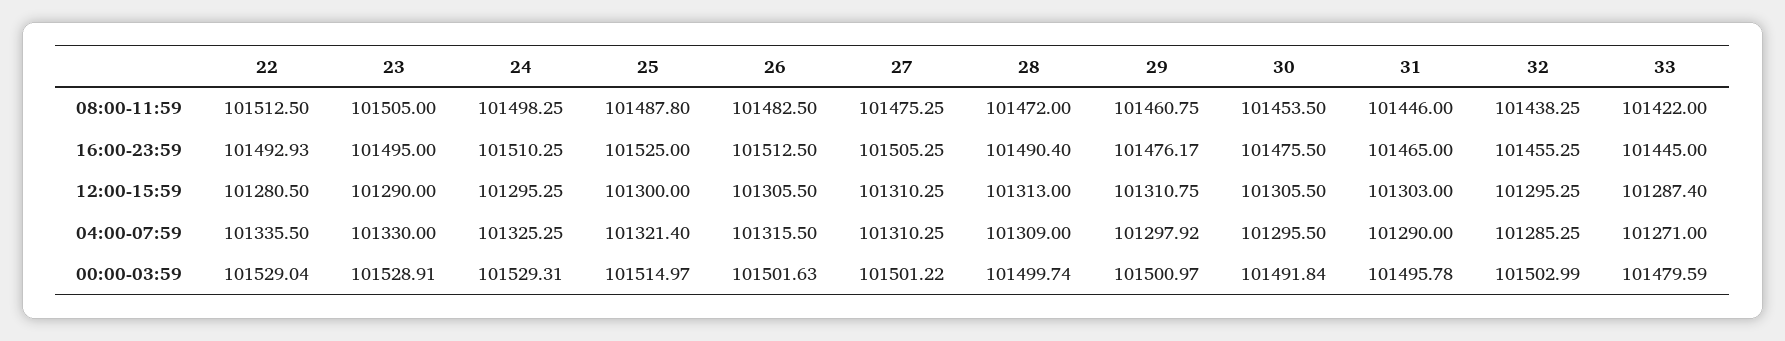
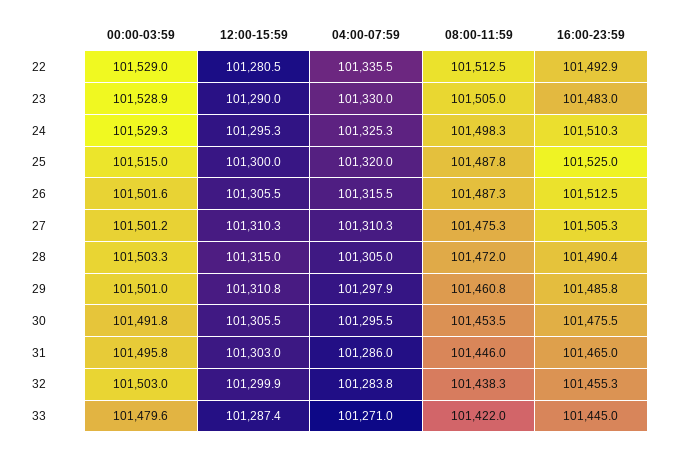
26, 08:00-11:59: 101482.5 -> 101487.3
23, 16:00-23:59: 101495 -> 101483
29, 16:00-23:59: 101476.17 -> 101485.8
28, 12:00-15:59: 101313 -> 101315
32, 12:00-15:59: 101295.25 -> 101299.9
25, 04:00-07:59: 101321.4 -> 101320
28, 04:00-07:59: 101309 -> 101305
31, 04:00-07:59: 101290 -> 101286
32, 04:00-07:59: 101285.25 -> 101283.8
28, 00:00-03:59: 101499.74 -> 101503.3

